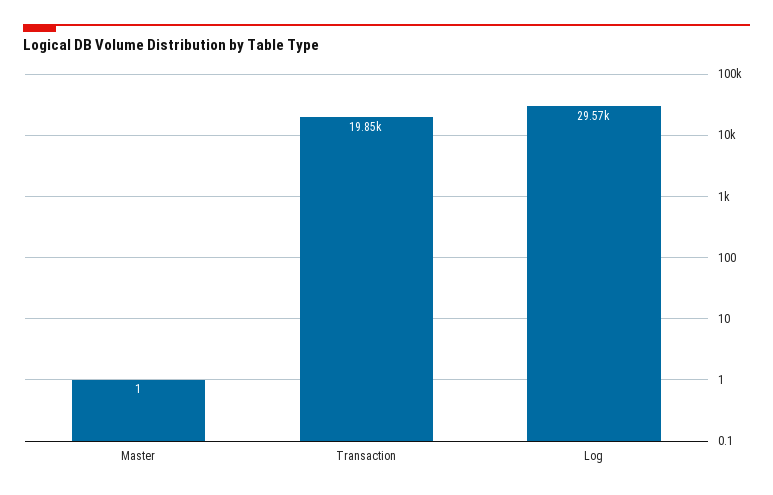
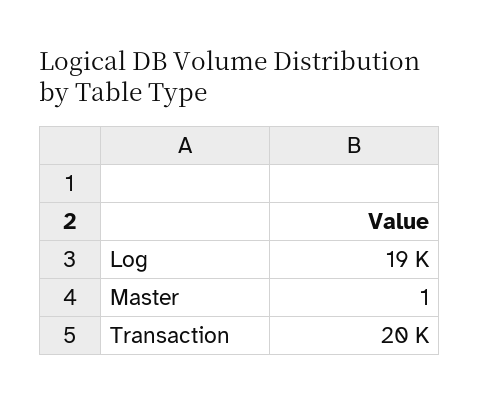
Log: 29570 -> 19000

